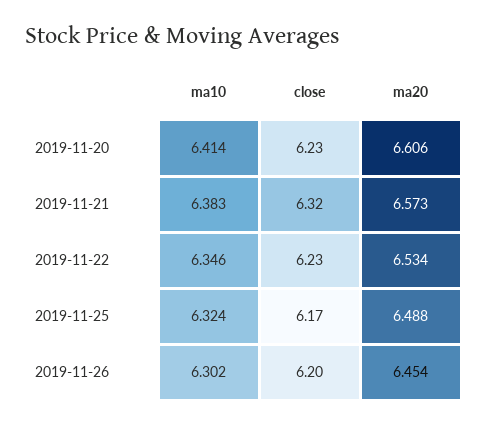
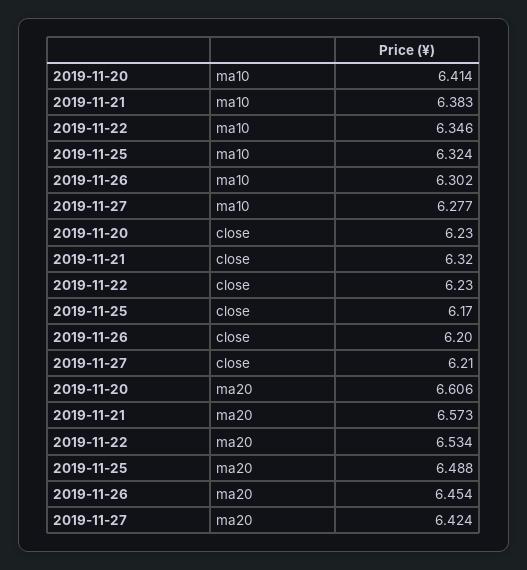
ma10, 2019-11-27: none -> 6.277
close, 2019-11-27: none -> 6.21
ma20, 2019-11-27: none -> 6.424

